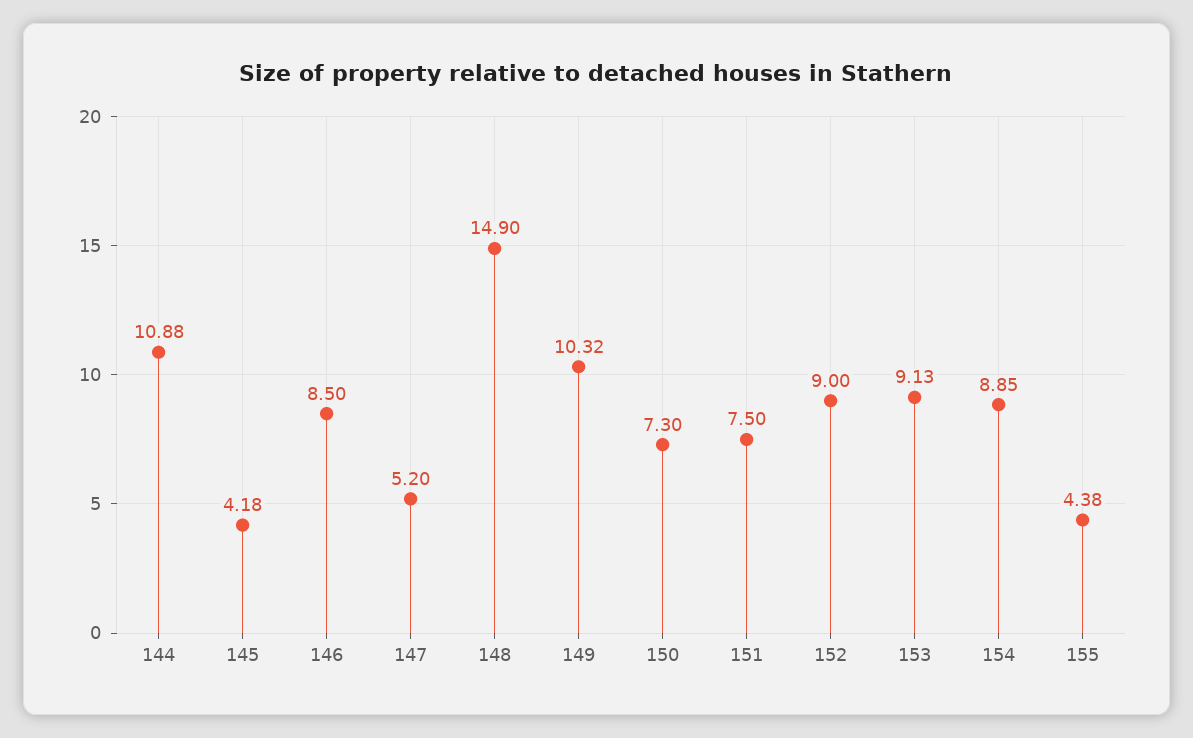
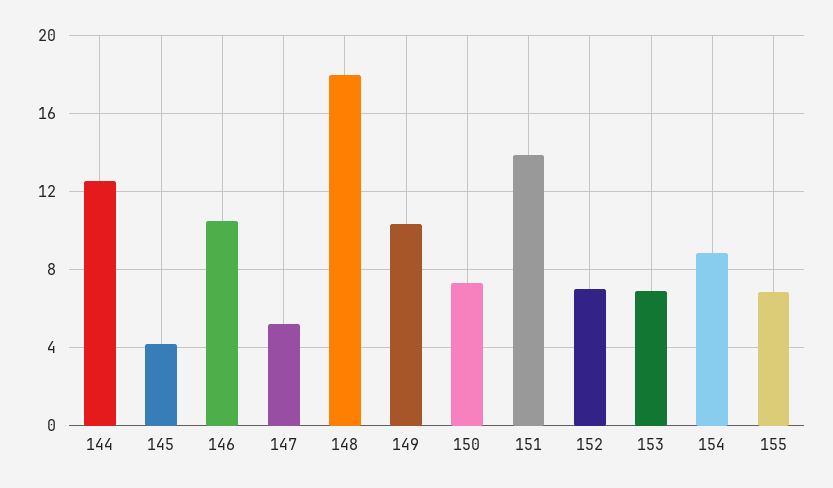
144: 10.88 -> 12.5
146: 8.5 -> 10.5
148: 14.9 -> 18
151: 7.5 -> 14
152: 9 -> 7
153: 9.13 -> 7
155: 4.38 -> 7

